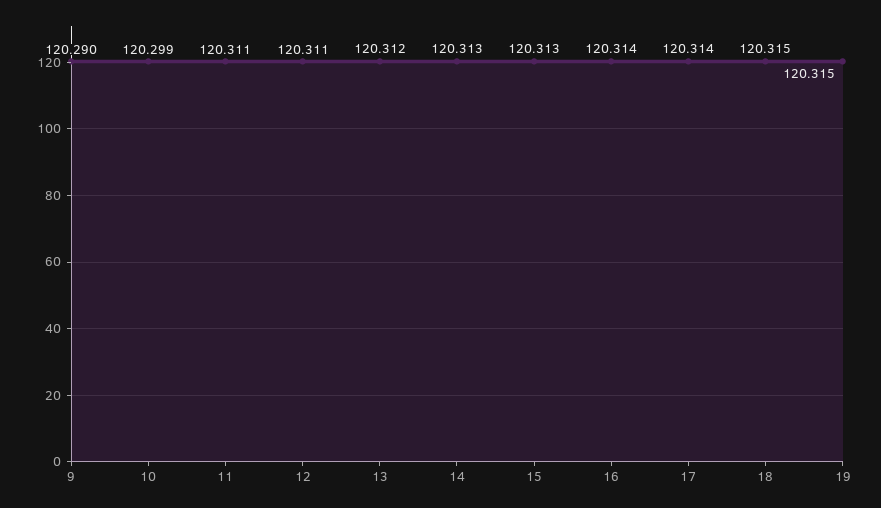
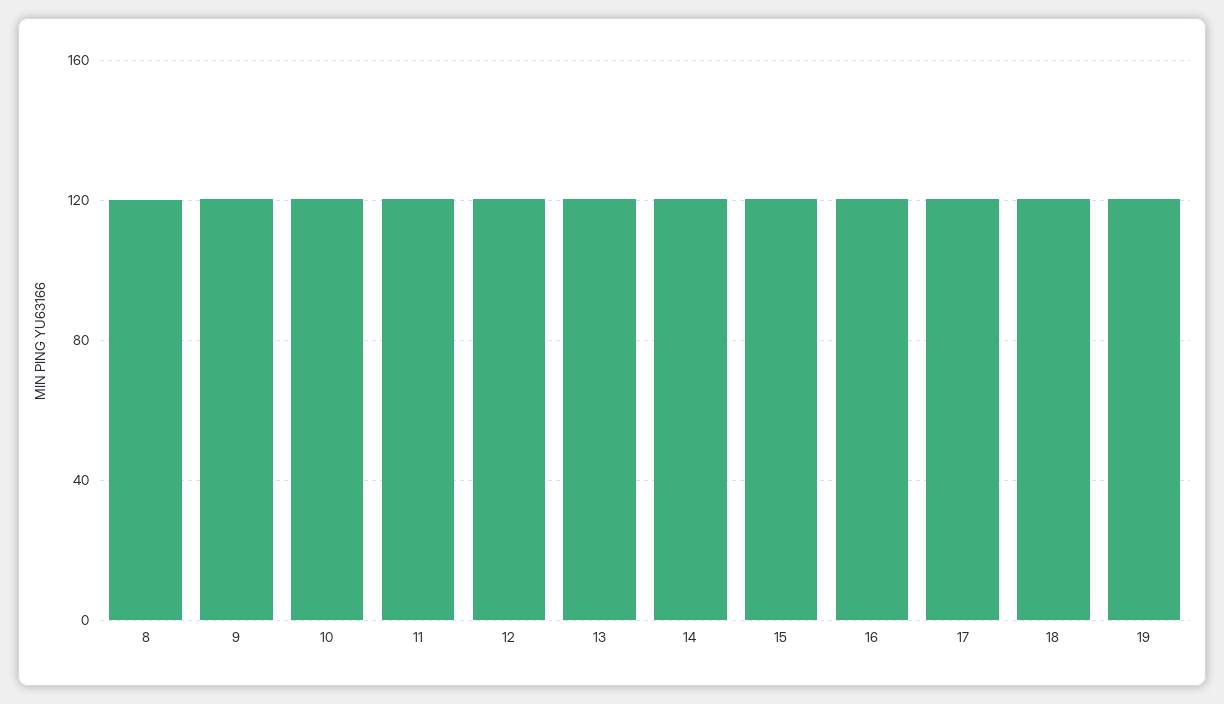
8: none -> 120

